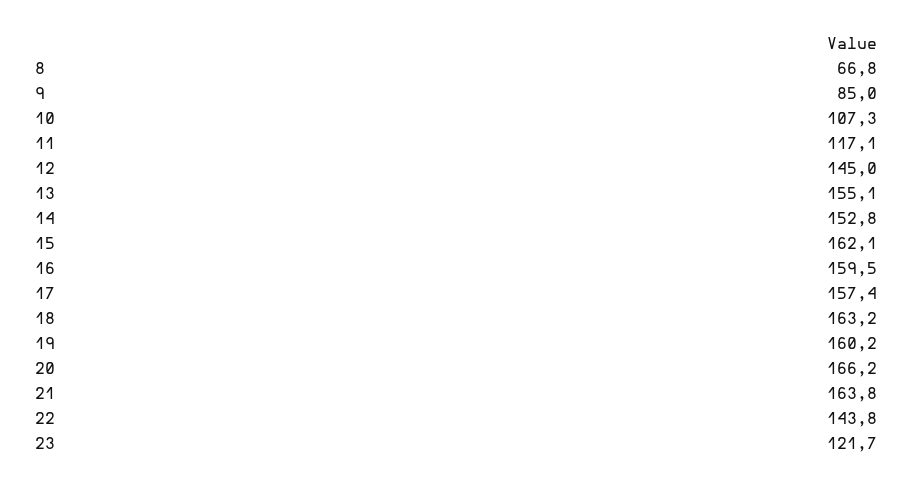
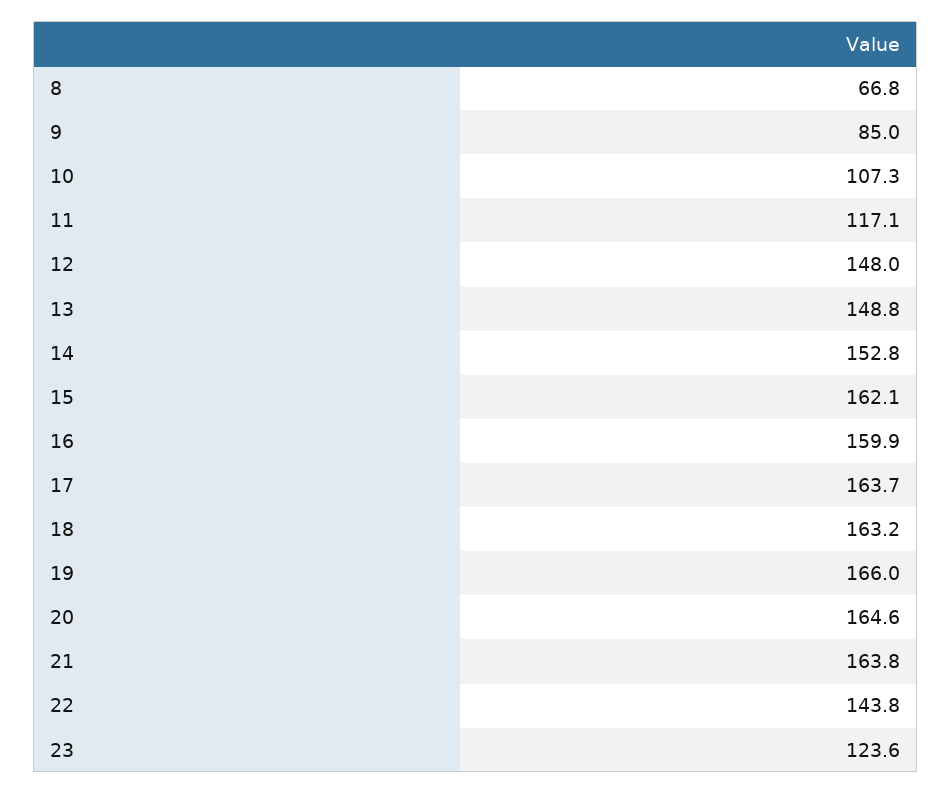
12: 145 -> 148
13: 155.1 -> 148.8
16: 159.5 -> 159.9
17: 157.4 -> 163.7
19: 160.2 -> 166
20: 166.2 -> 164.6
23: 121.7 -> 123.6

